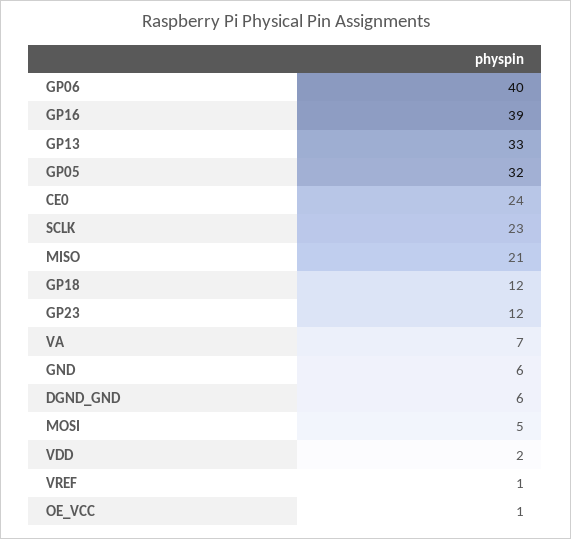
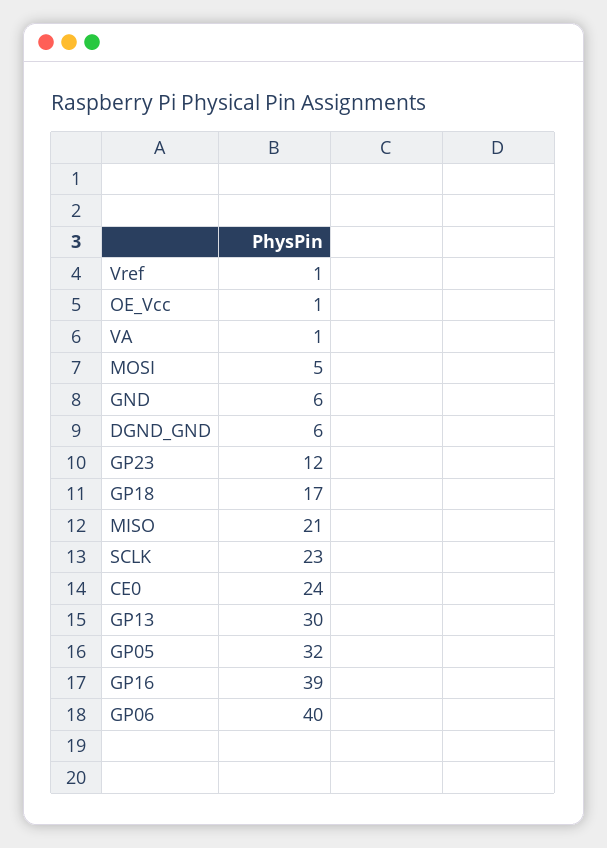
GP13: 33 -> 30
GP18: 12 -> 17
VA: 7 -> 1
VDD: 2 -> none

